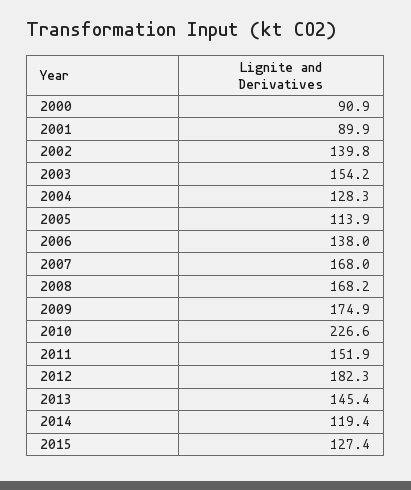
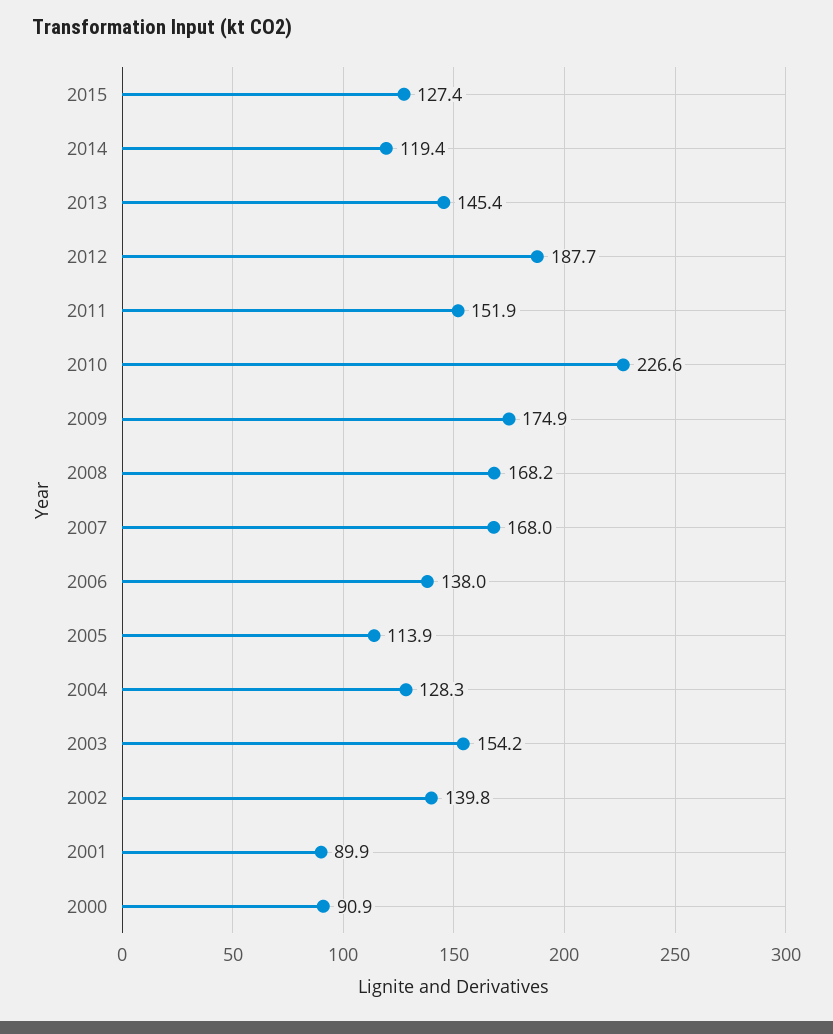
2012: 182.3 -> 187.7

